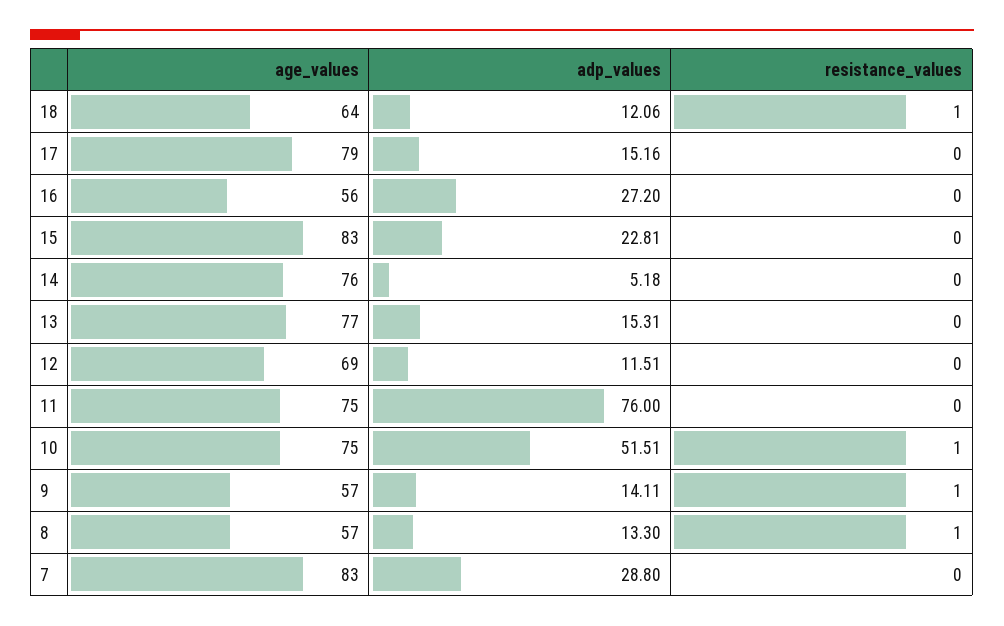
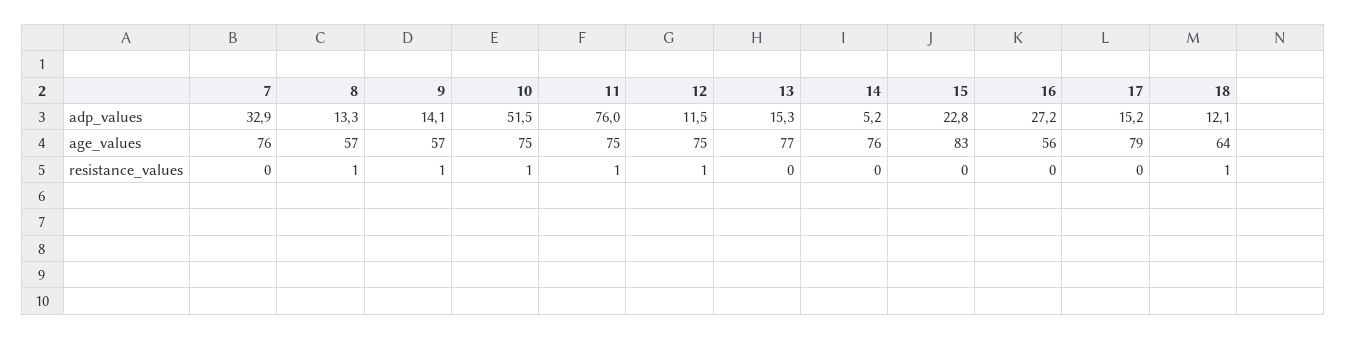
age_values, 12: 69 -> 75
resistance_values, 12: 0 -> 1
resistance_values, 11: 0 -> 1
age_values, 7: 83 -> 76
adp_values, 7: 28.8 -> 32.9

